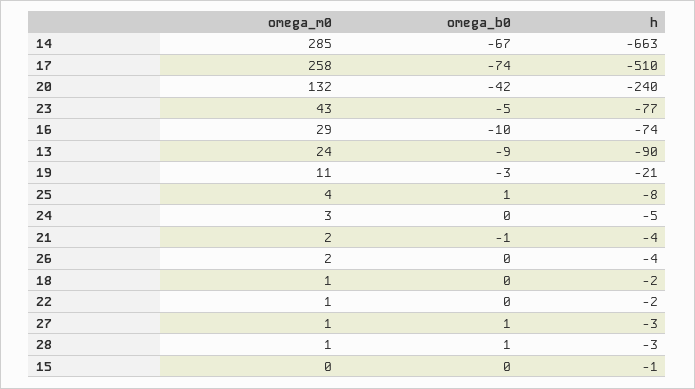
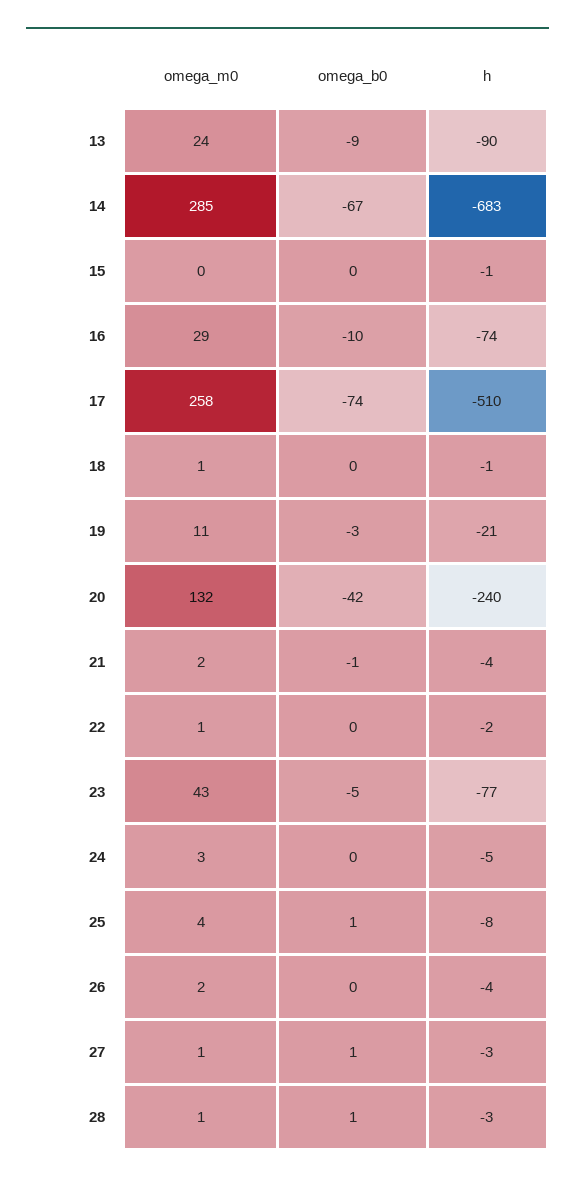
h, 14: -663 -> -683
h, 18: -2 -> -1

